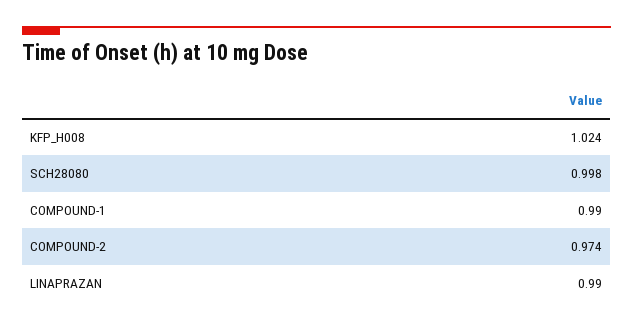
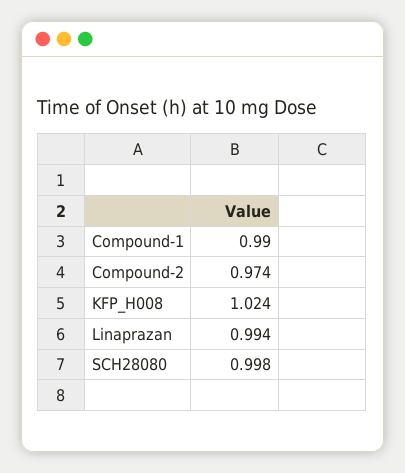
LINAPRAZAN: 0.99 -> 0.994

